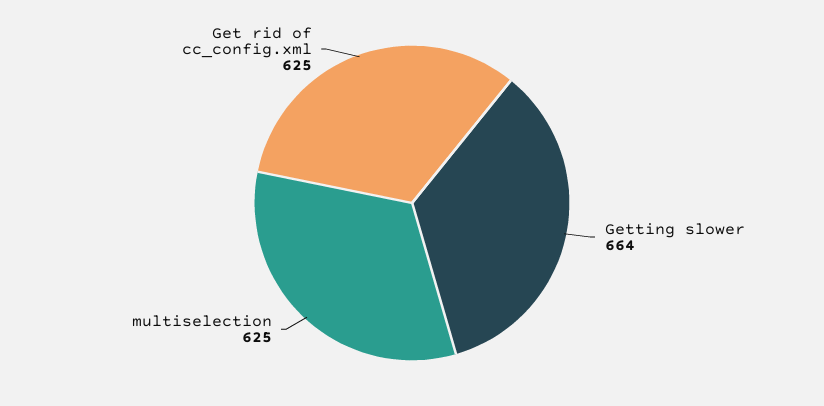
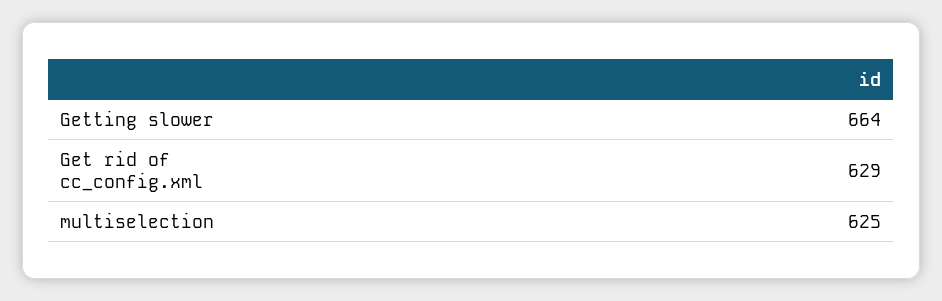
Get rid of cc_config.xml: 625 -> 629

